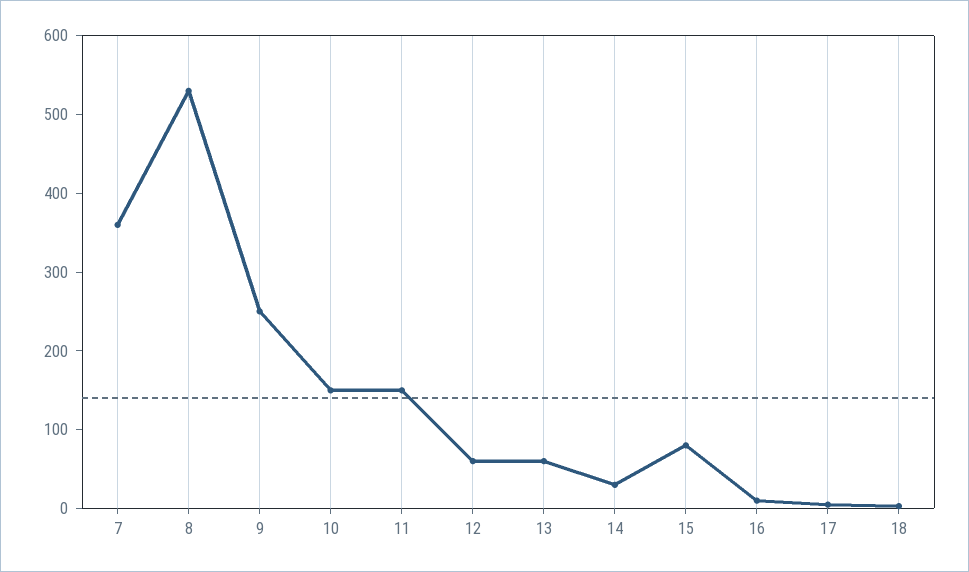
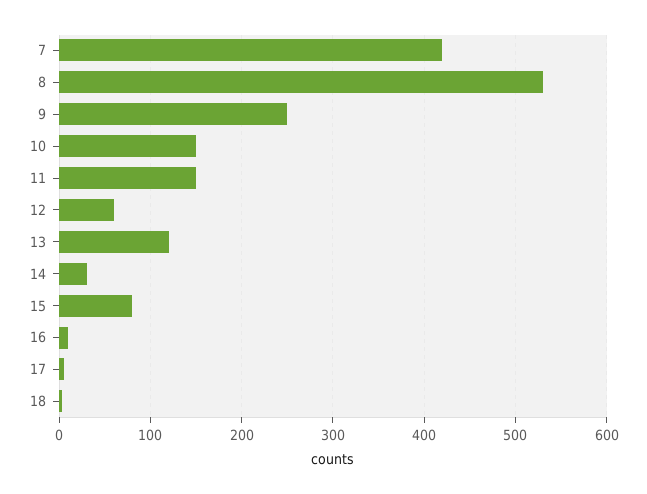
7: 360 -> 420
13: 60 -> 120

